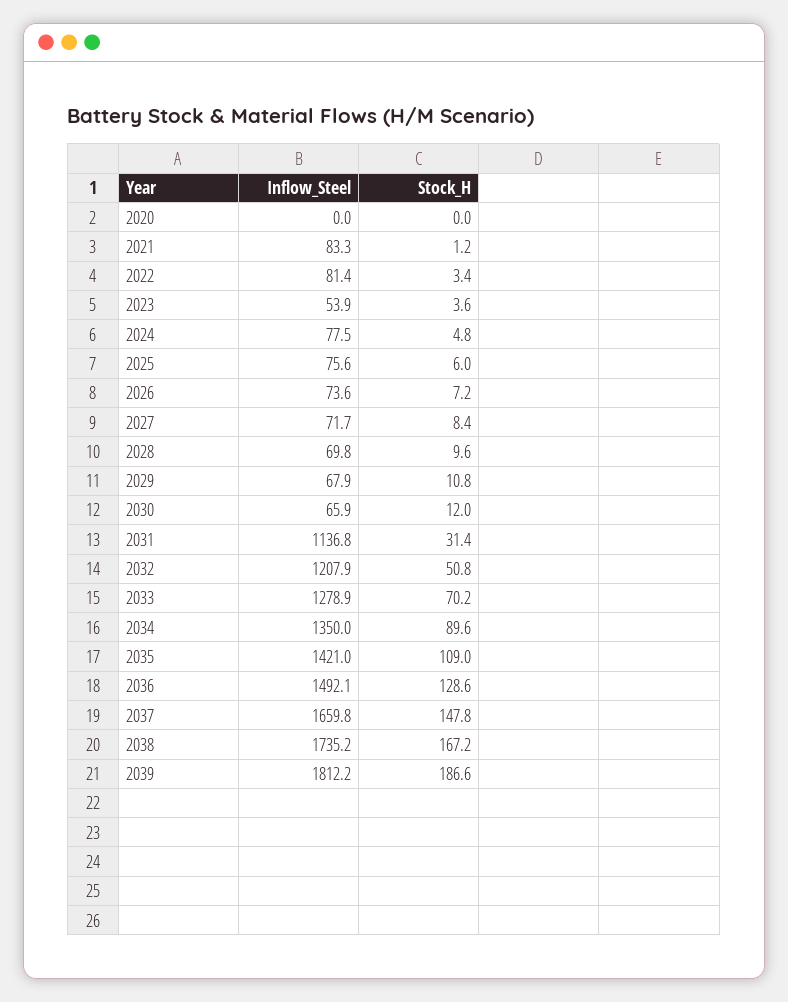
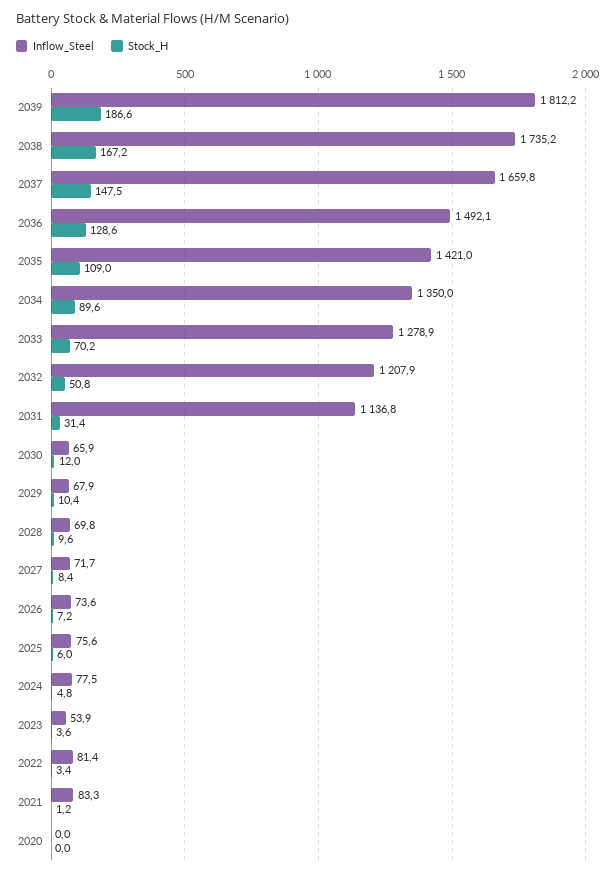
Stock_H, 2029: 10.8 -> 10.4
Stock_H, 2037: 147.8 -> 147.5

